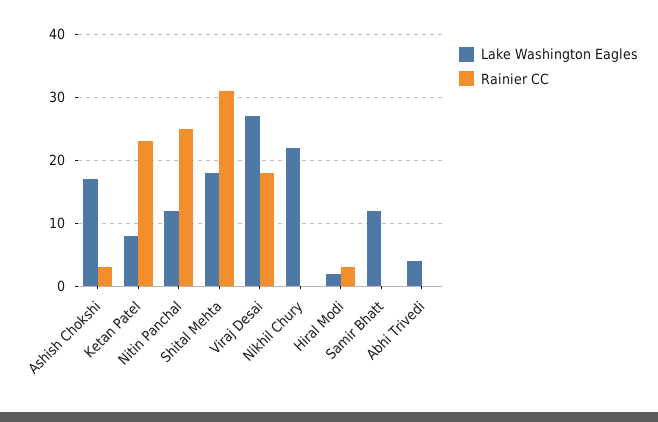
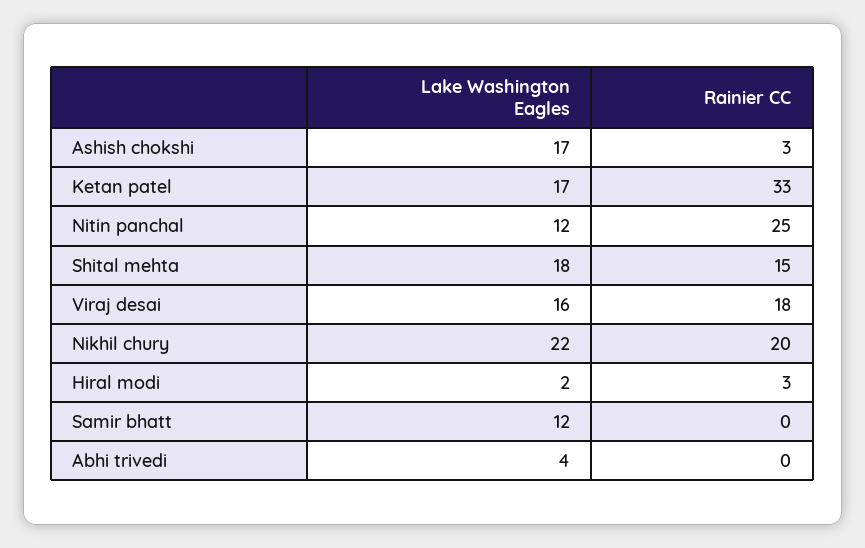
Lake Washington Eagles, Ketan Patel: 8 -> 17
Rainier CC, Ketan Patel: 23 -> 33
Rainier CC, Shital Mehta: 31 -> 15
Lake Washington Eagles, Viraj Desai: 27 -> 16
Rainier CC, Nikhil Chury: 0 -> 20

